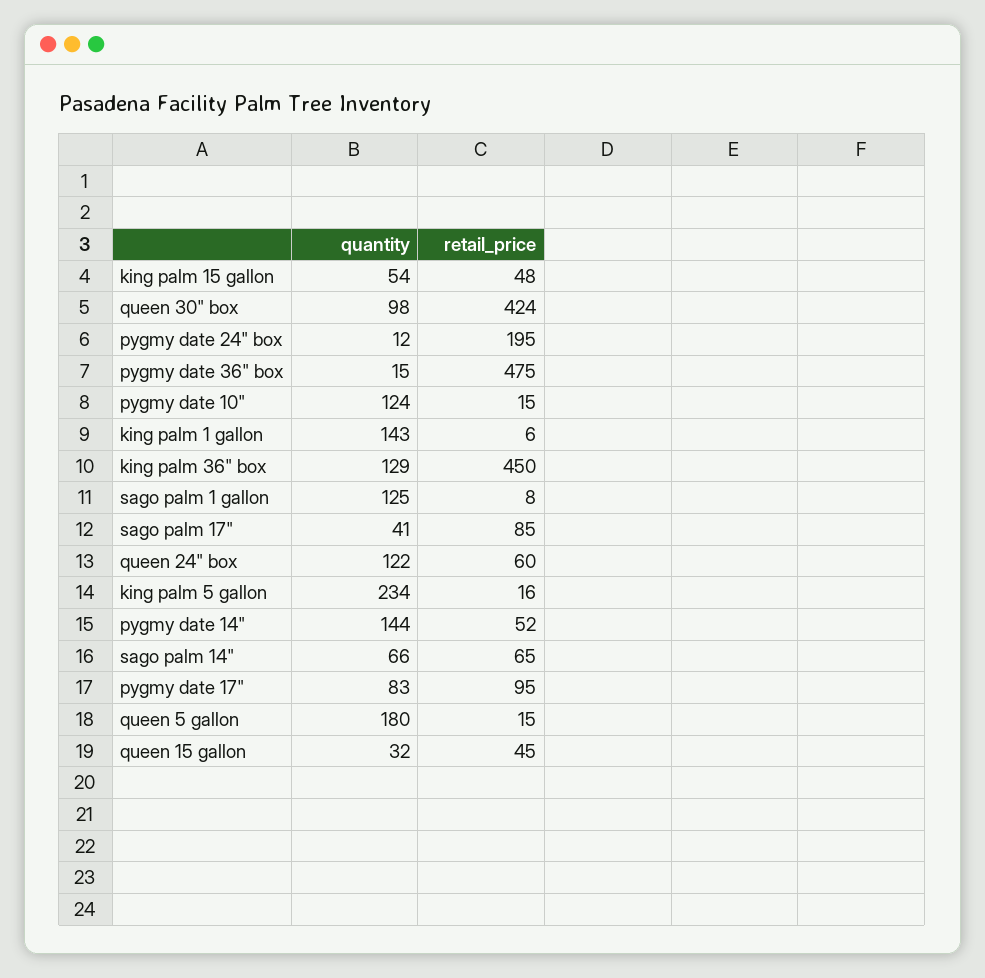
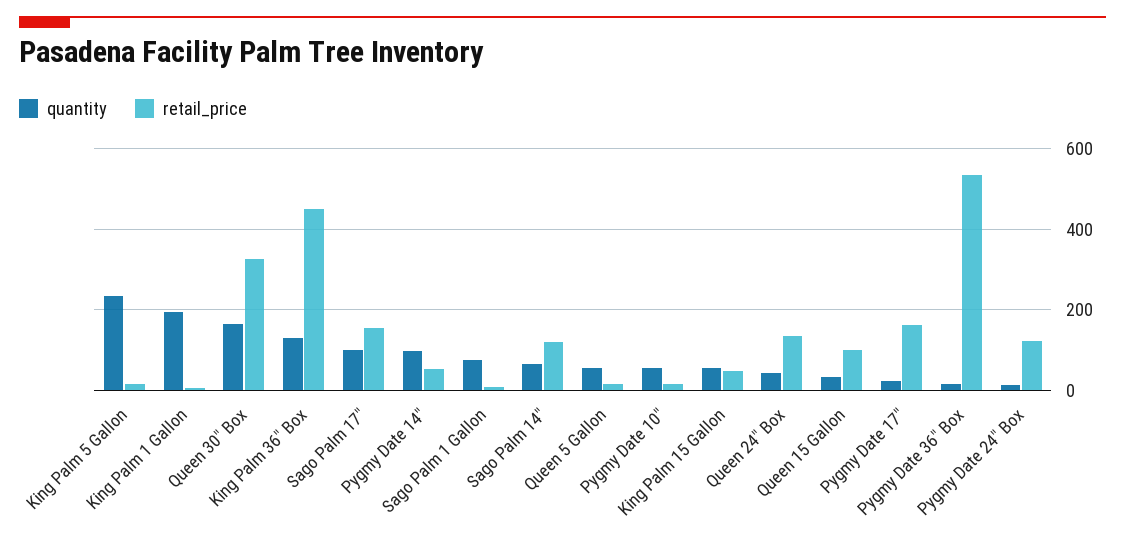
quantity, queen 30" box: 98 -> 160
retail_price, queen 30" box: 424 -> 320
retail_price, pygmy date 24" box: 195 -> 120
retail_price, pygmy date 36" box: 475 -> 540
quantity, pygmy date 10": 124 -> 60
quantity, king palm 1 gallon: 143 -> 200
quantity, sago palm 1 gallon: 125 -> 80
quantity, sago palm 17": 41 -> 100
retail_price, sago palm 17": 85 -> 160
quantity, queen 24" box: 122 -> 40
retail_price, queen 24" box: 60 -> 140
quantity, pygmy date 14": 144 -> 100
retail_price, sago palm 14": 65 -> 120
quantity, pygmy date 17": 83 -> 20
retail_price, pygmy date 17": 95 -> 160
quantity, queen 5 gallon: 180 -> 60
retail_price, queen 15 gallon: 45 -> 100

